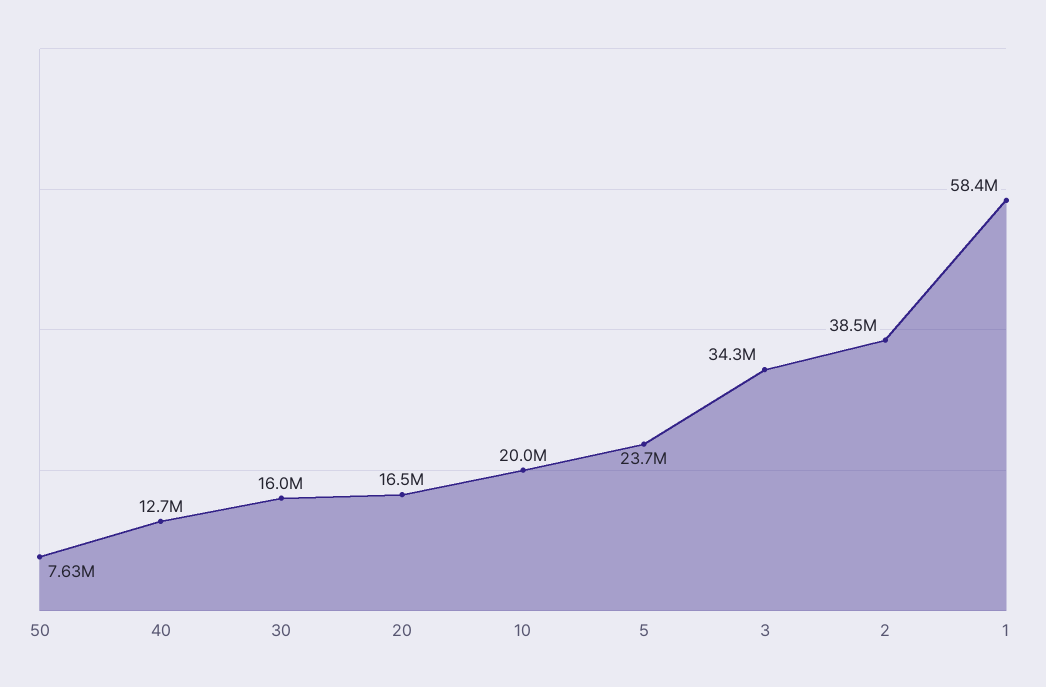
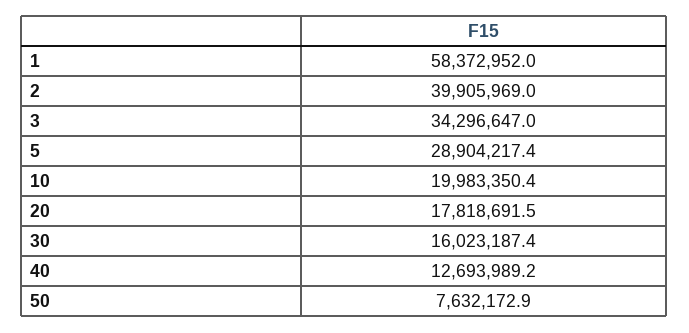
20: 16500000 -> 17818691.5
5: 23700000 -> 28904217.4
2: 38500000 -> 39905969

